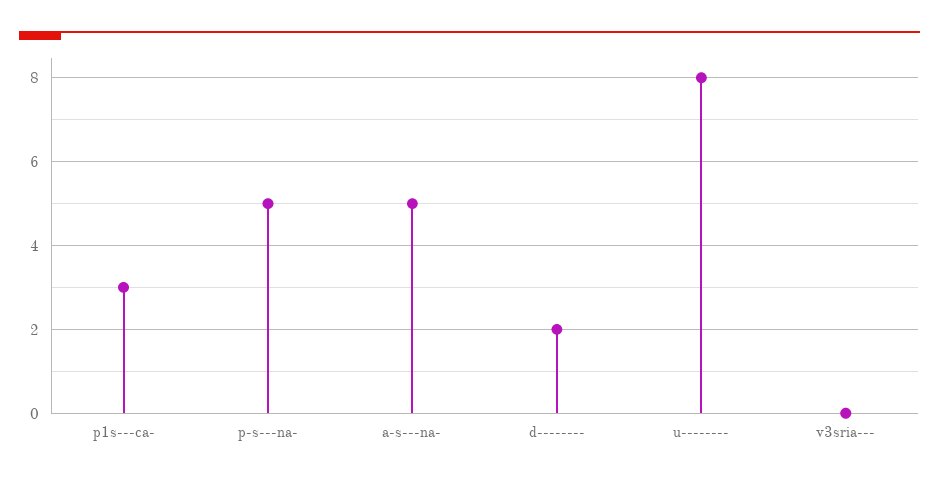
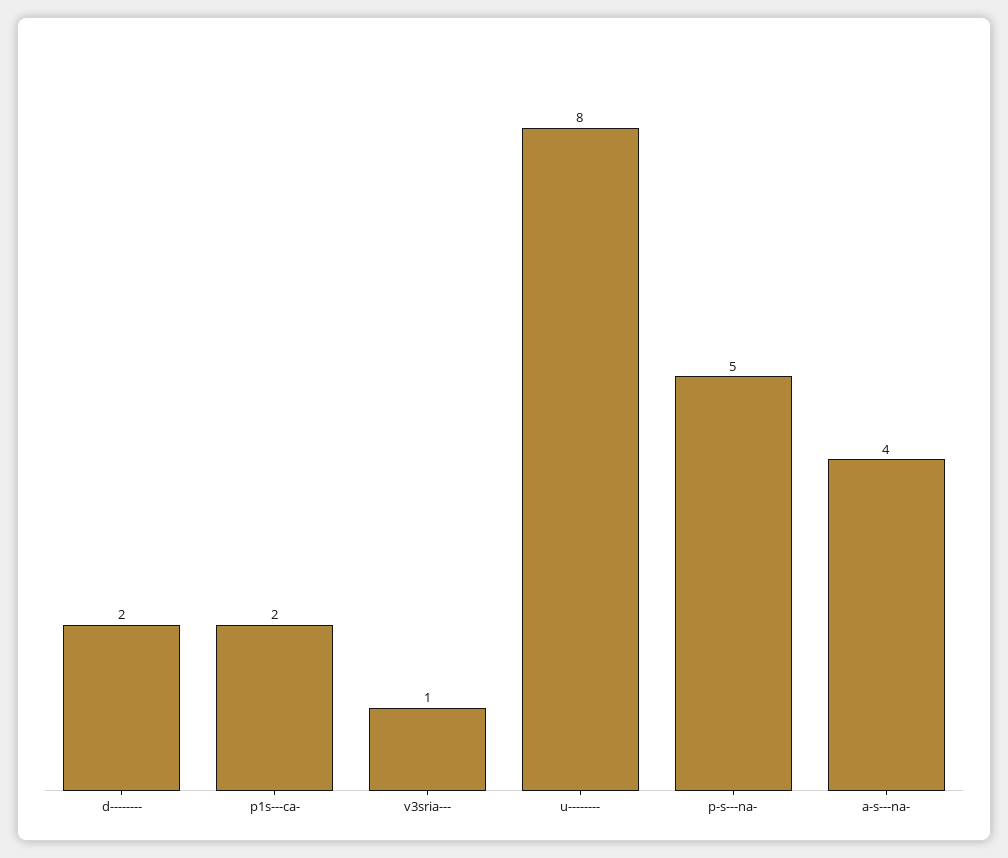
p1s---ca-: 3 -> 2
a-s---na-: 5 -> 4
v3sria---: 0 -> 1

